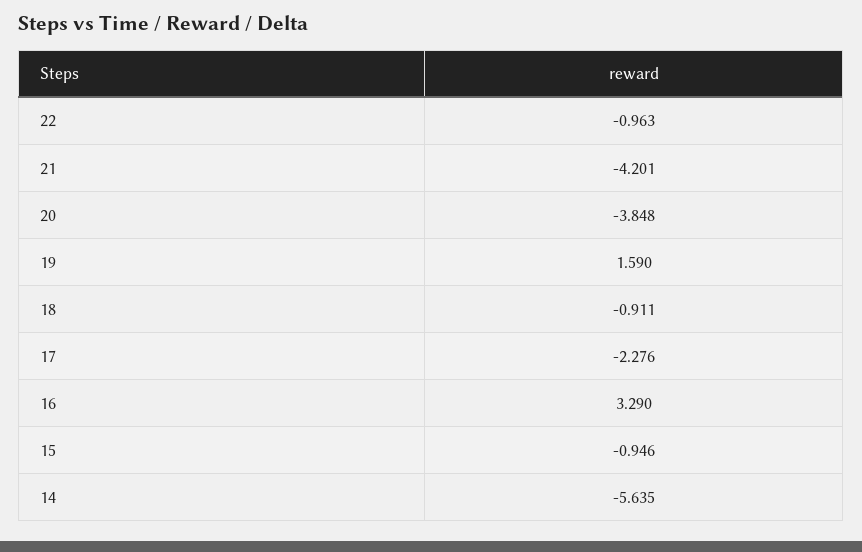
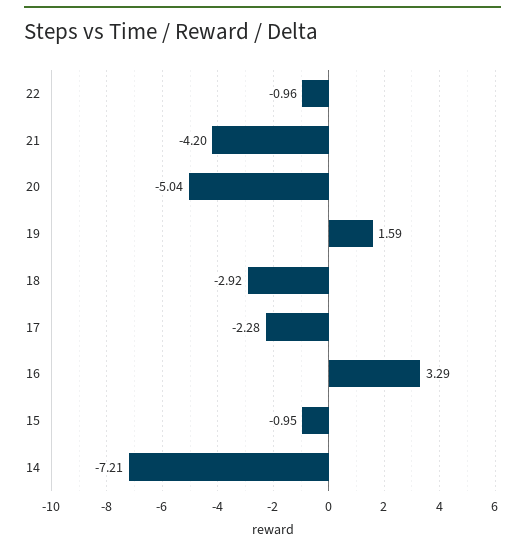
20: -3.848 -> -5.04
18: -0.911 -> -2.92
14: -5.635 -> -7.21

